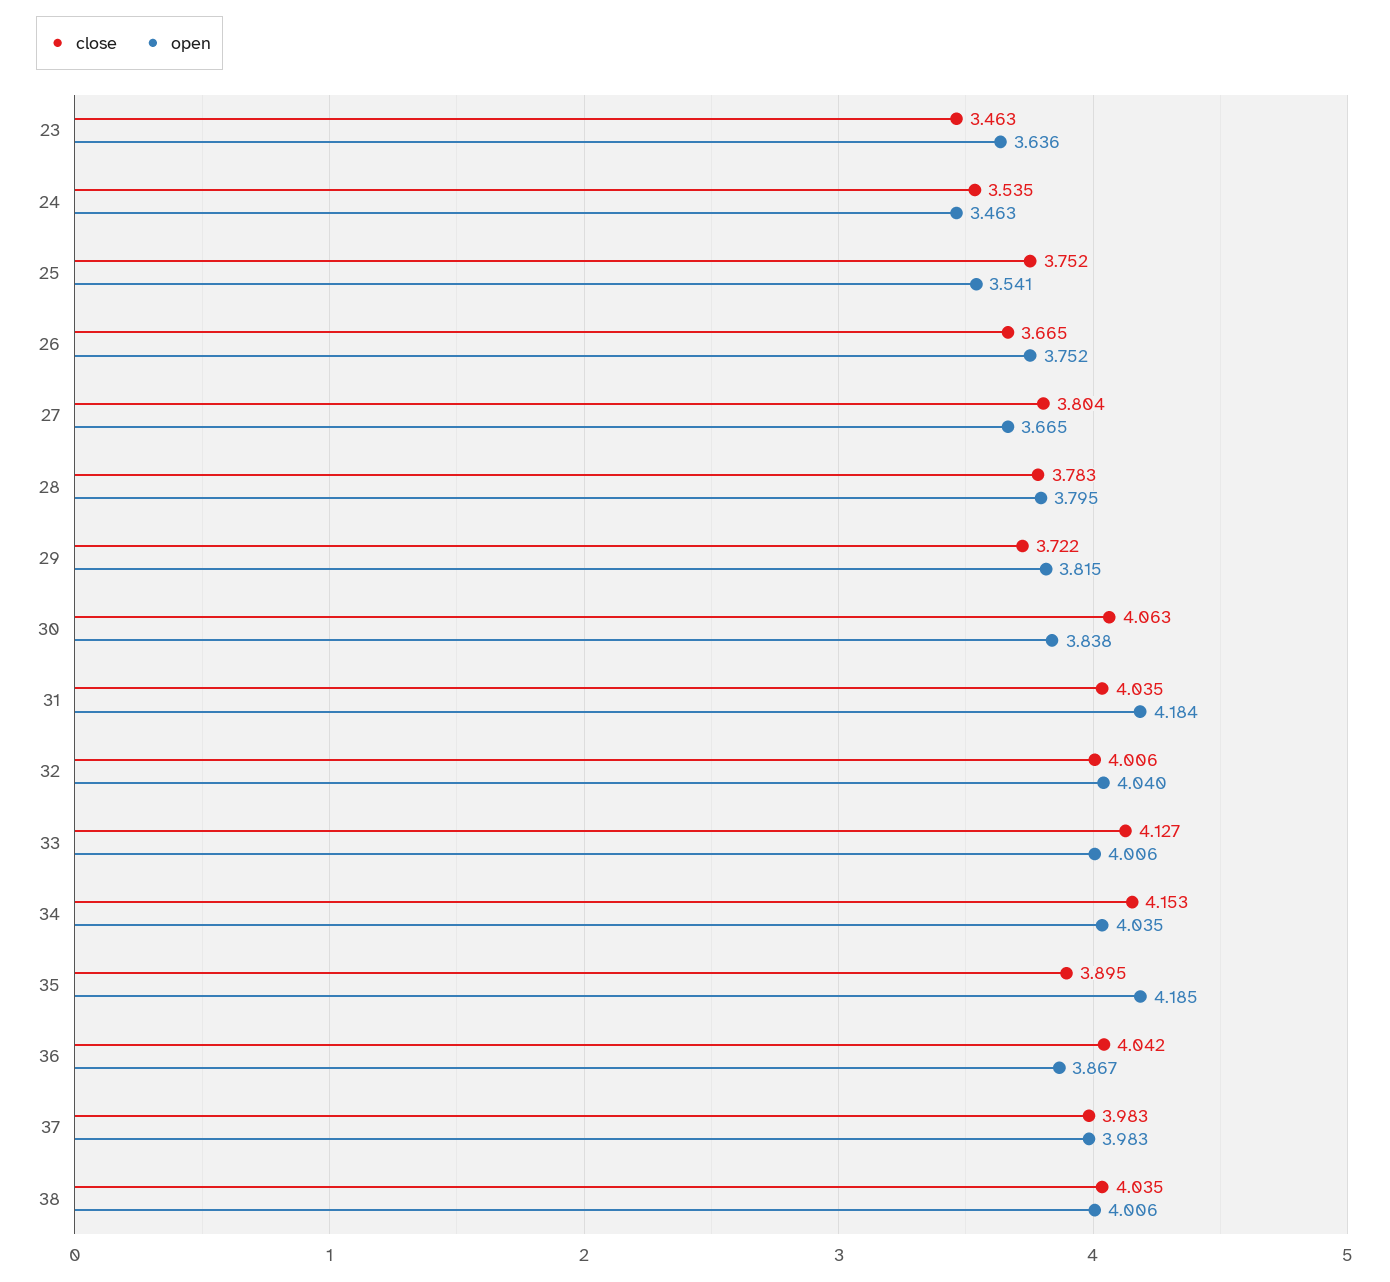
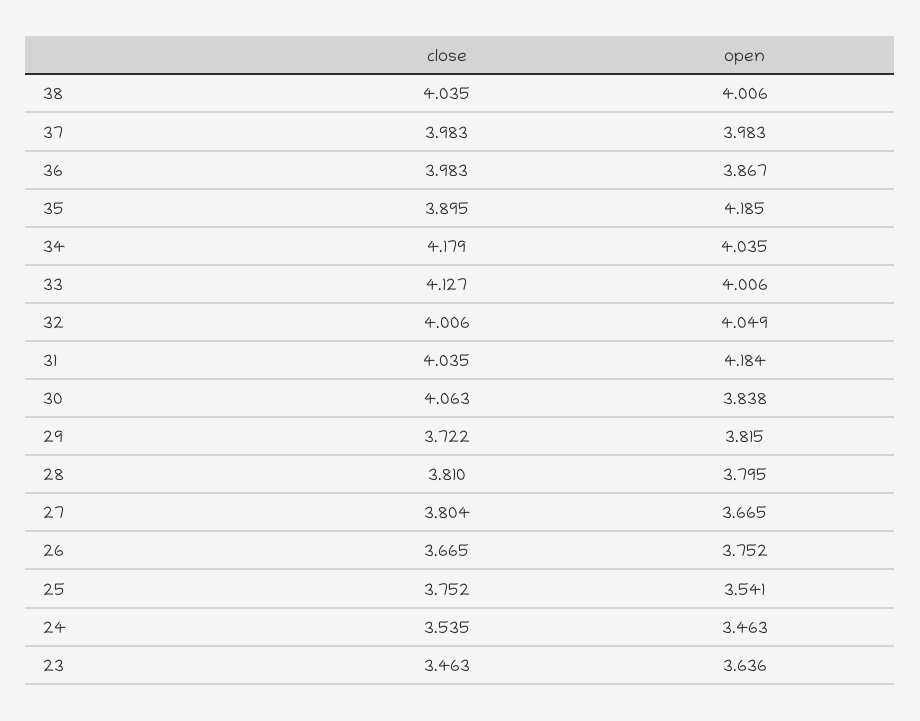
close, 28: 3.783 -> 3.81
open, 32: 4.04 -> 4.049
close, 34: 4.153 -> 4.179
close, 36: 4.042 -> 3.983

